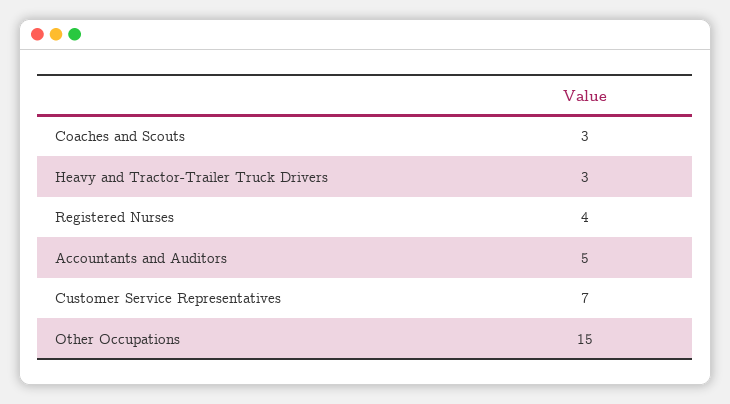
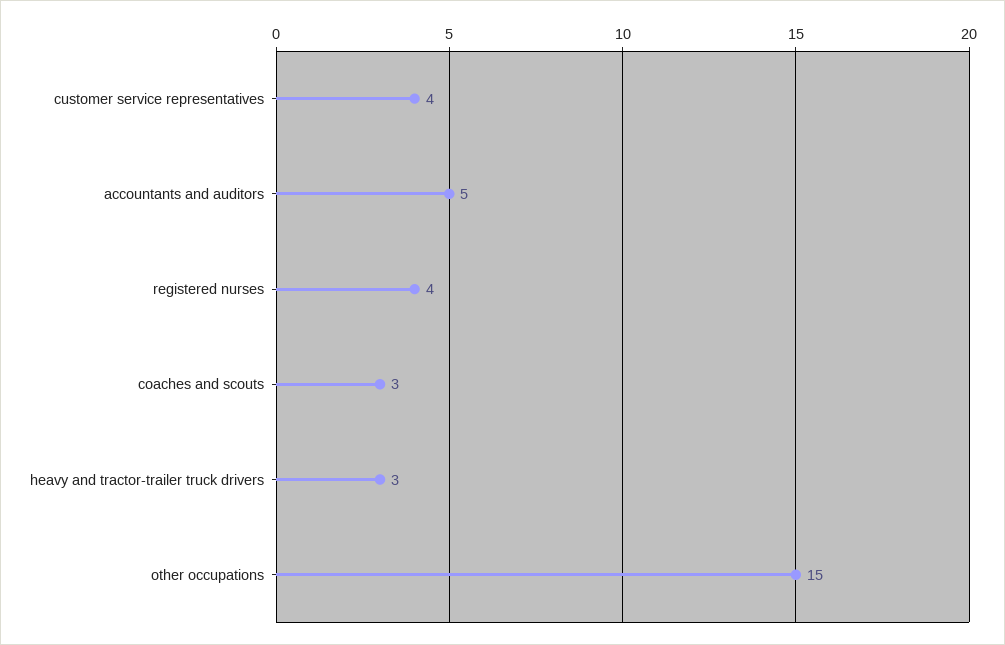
Customer Service Representatives: 7 -> 4

